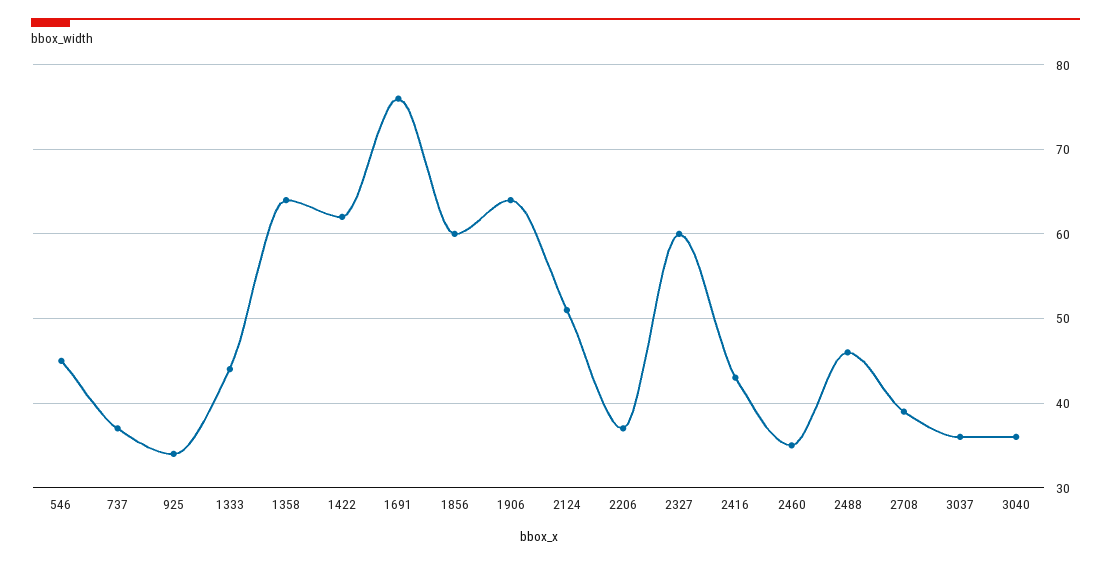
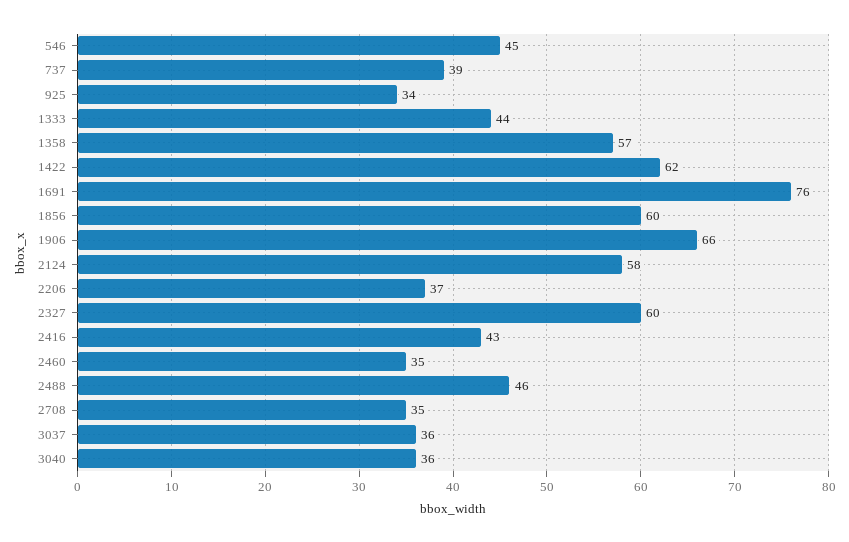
737: 37 -> 39
1358: 64 -> 57
1906: 64 -> 66
2124: 51 -> 58
2708: 39 -> 35

